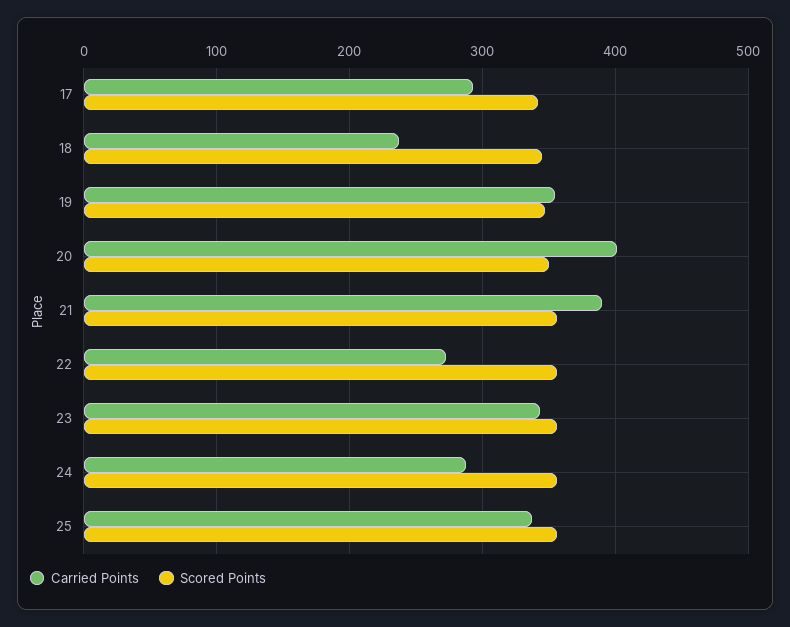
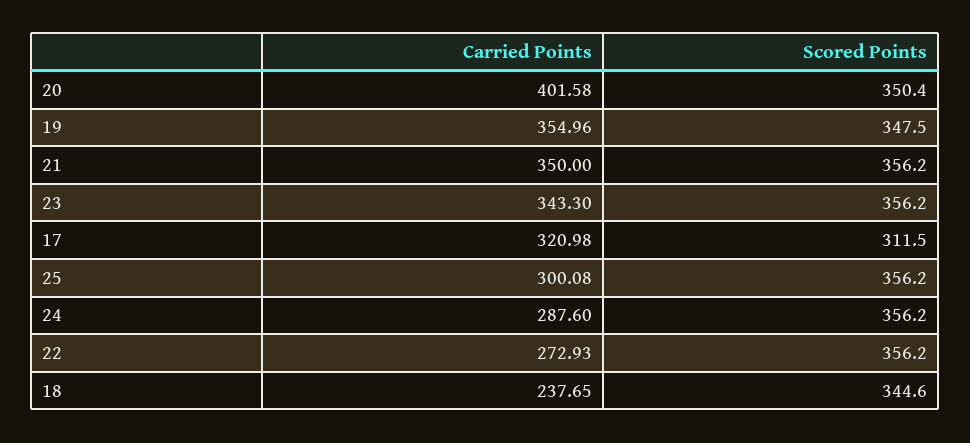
Carried Points, 17: 290 -> 320.98
Scored Points, 17: 340 -> 311.5
Carried Points, 21: 390 -> 350
Carried Points, 25: 340 -> 300.08

